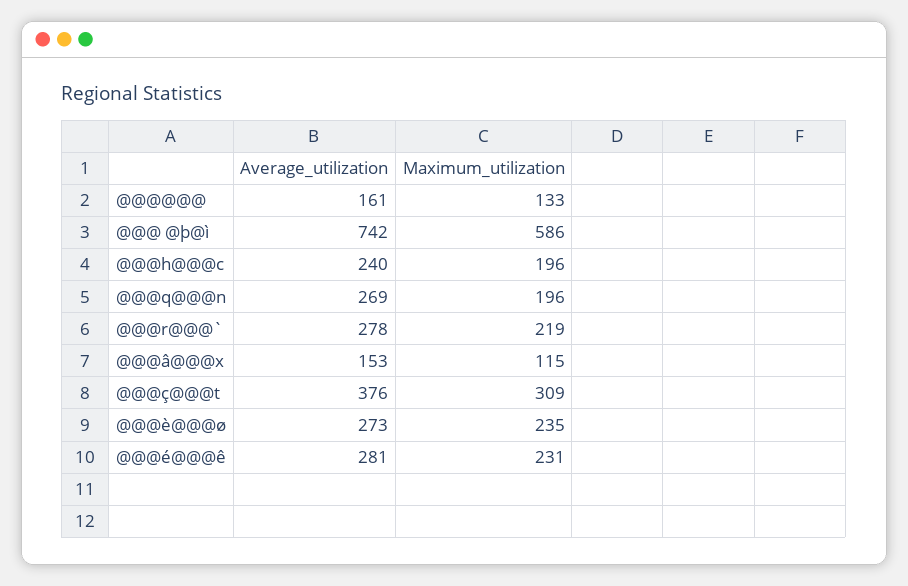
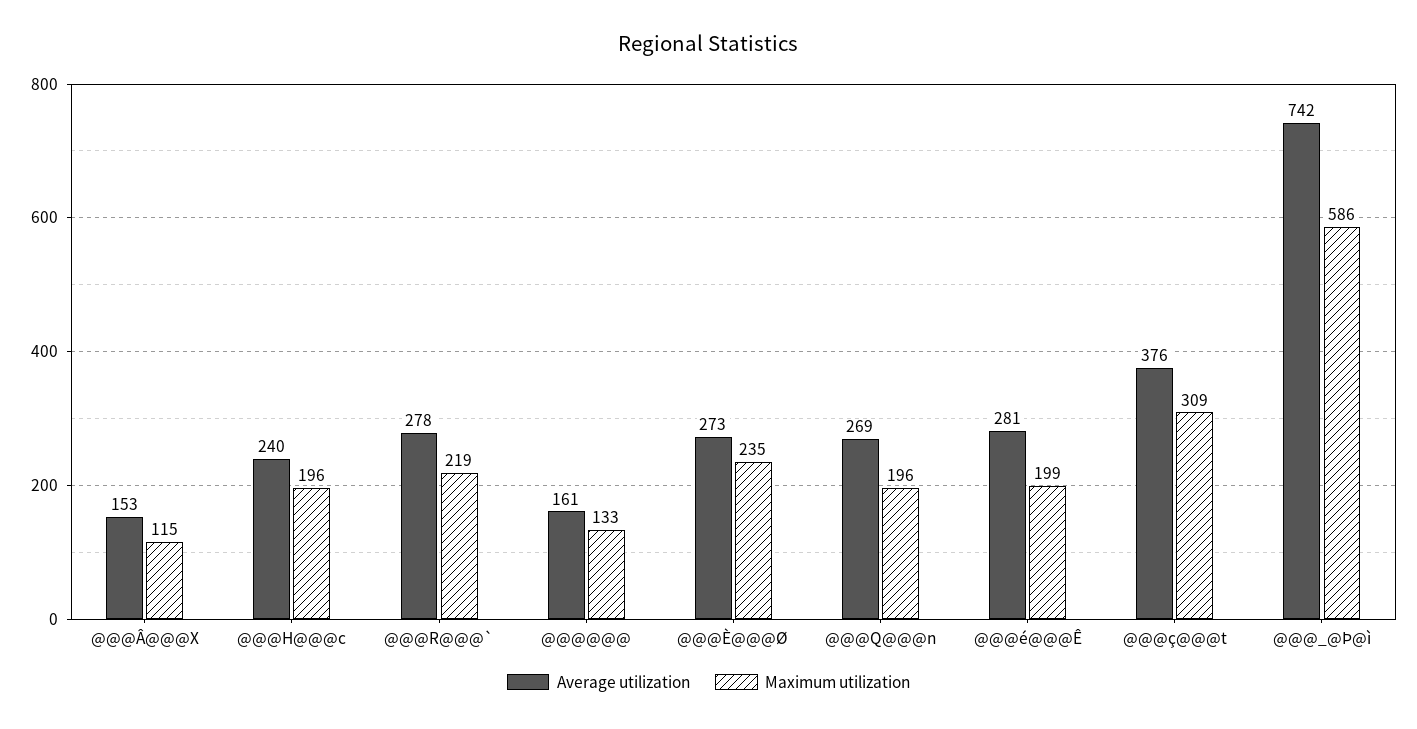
Maximum_utilization, @@@é@@@ê: 231 -> 199

